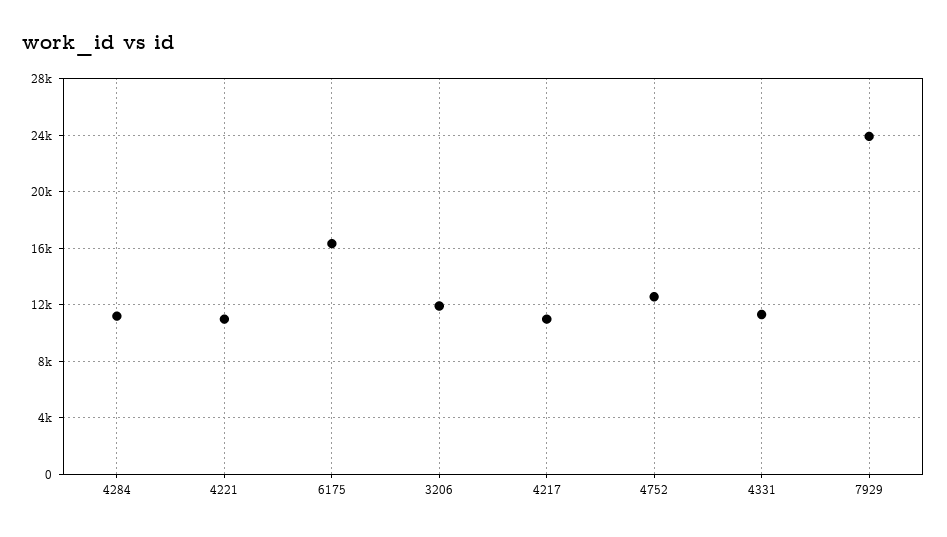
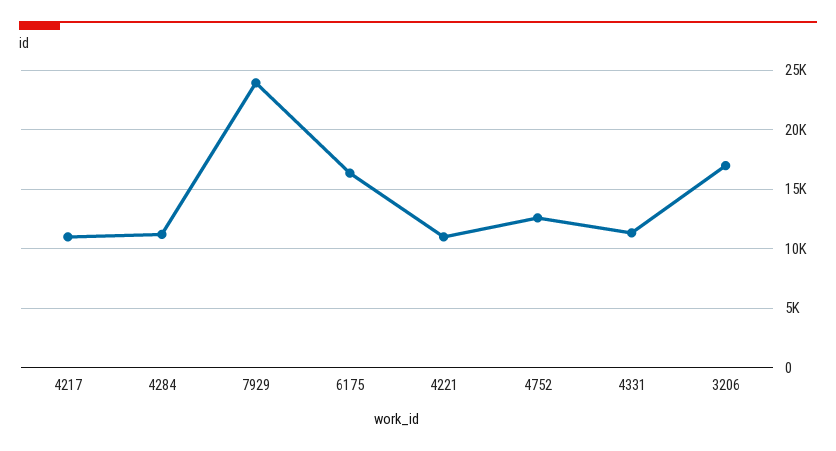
3206: 12000 -> 17000

